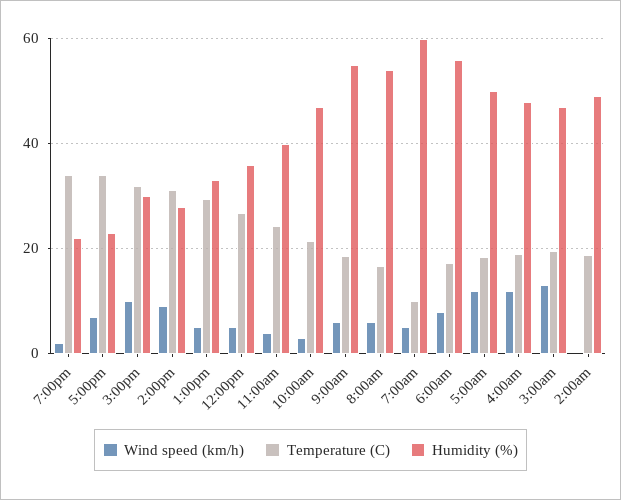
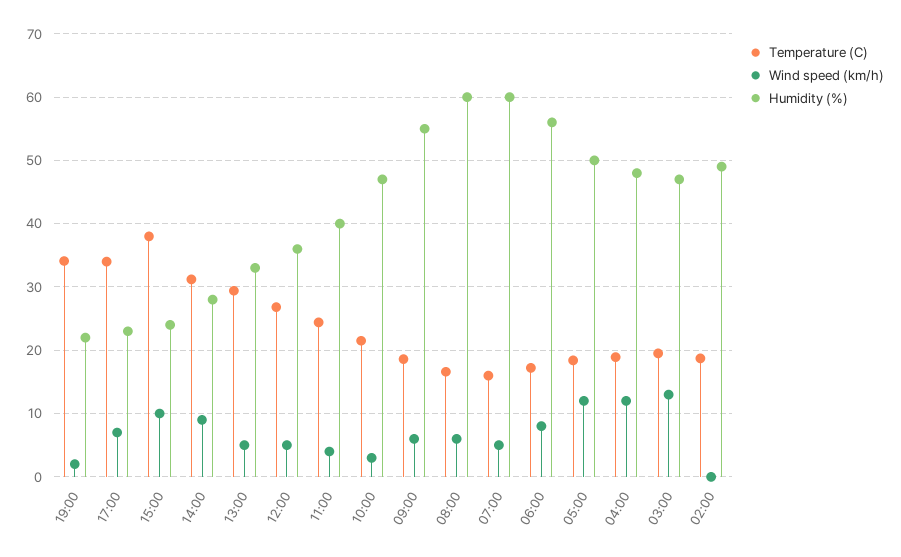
Temperature (C), 3:00pm: 32 -> 38
Humidity (%), 3:00pm: 30 -> 24
Humidity (%), 8:00am: 54 -> 60
Temperature (C), 7:00am: 10 -> 16

